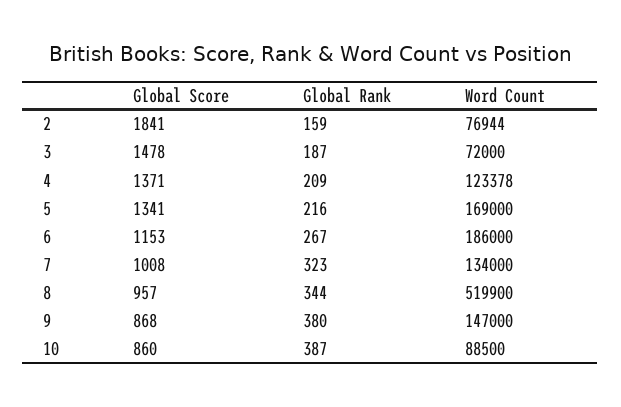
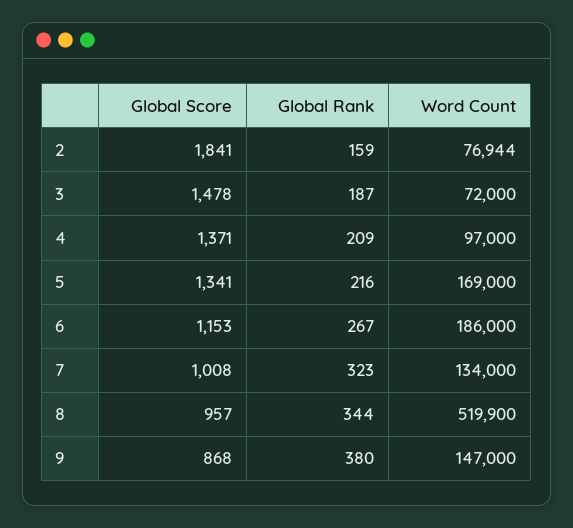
Word Count, 4: 123378 -> 97000
Global Score, 10: 860 -> none
Global Rank, 10: 387 -> none
Word Count, 10: 88500 -> none

